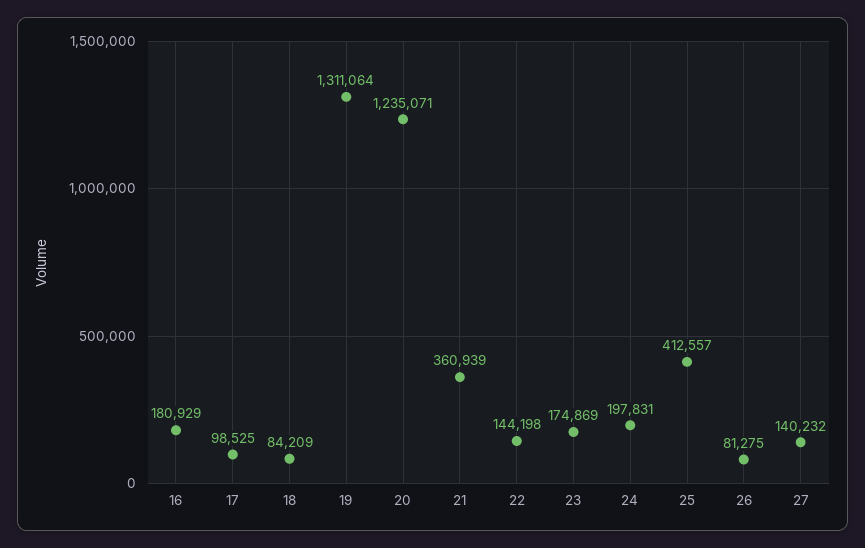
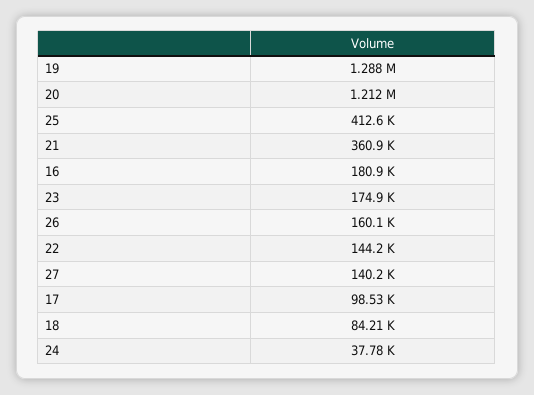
19: 1311064 -> 1288000
20: 1235071 -> 1212000
24: 197831 -> 37780
26: 81275 -> 160100

